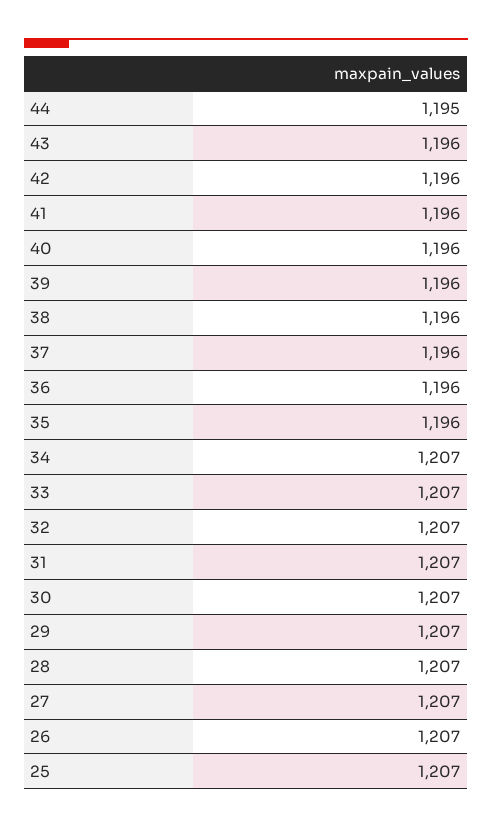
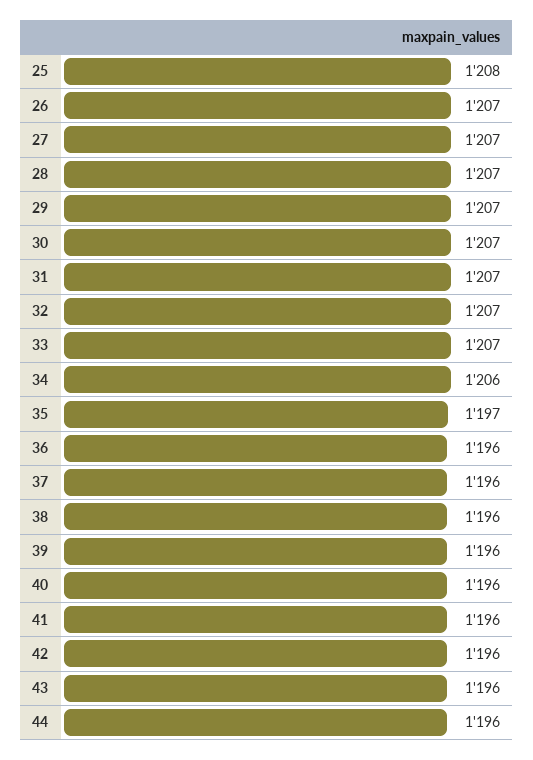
44: 1195 -> 1196
35: 1196 -> 1197
34: 1207 -> 1206
25: 1207 -> 1208

